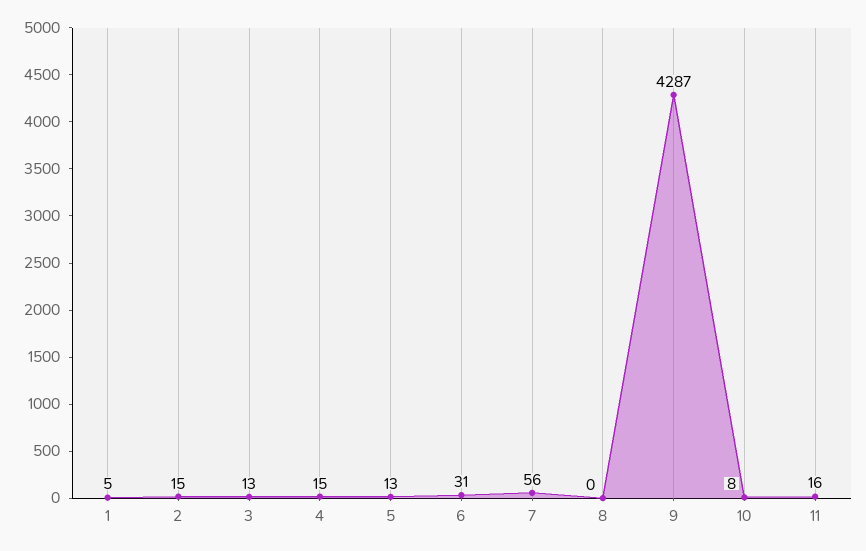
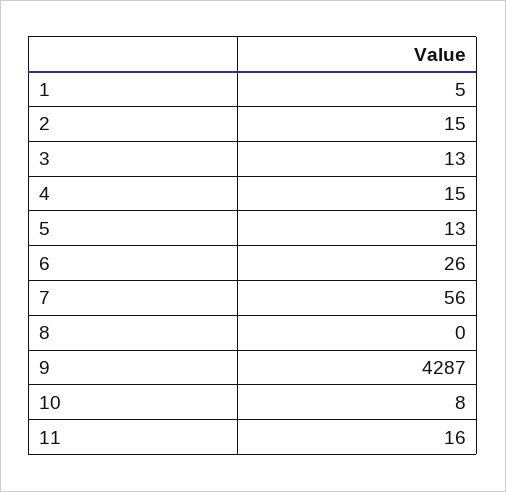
6: 31 -> 26

